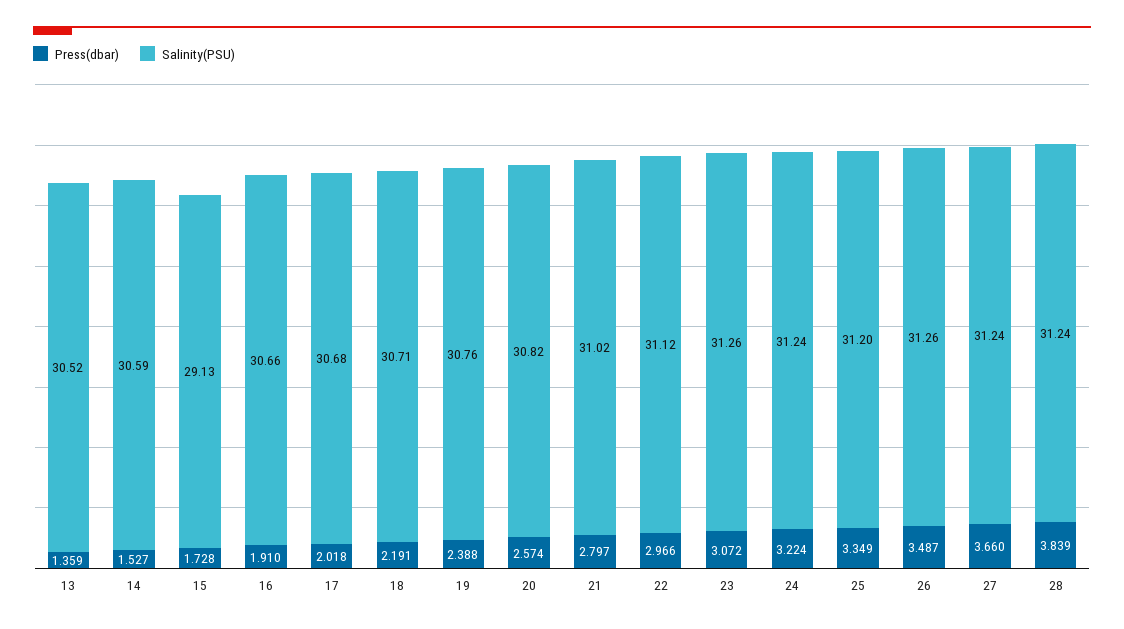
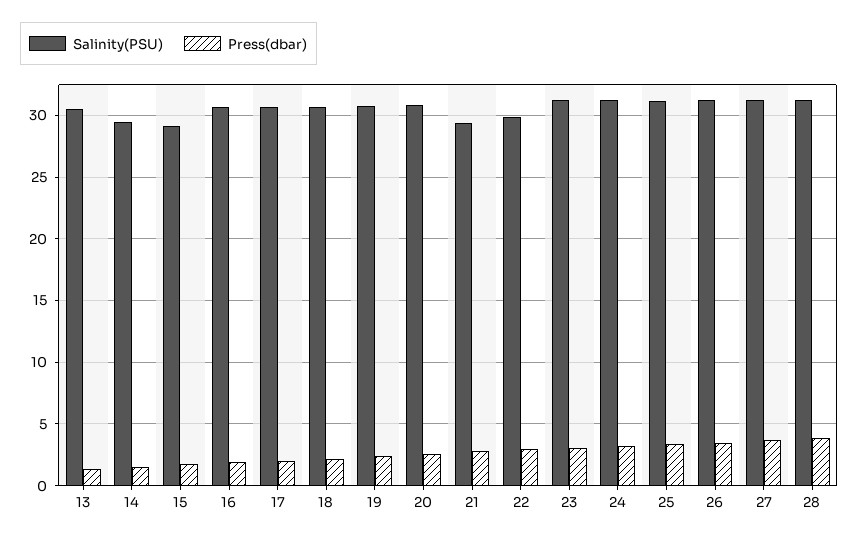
Salinity(PSU), 14: 30.59 -> 29.5
Salinity(PSU), 21: 31.02 -> 29.5
Salinity(PSU), 22: 31.12 -> 30

